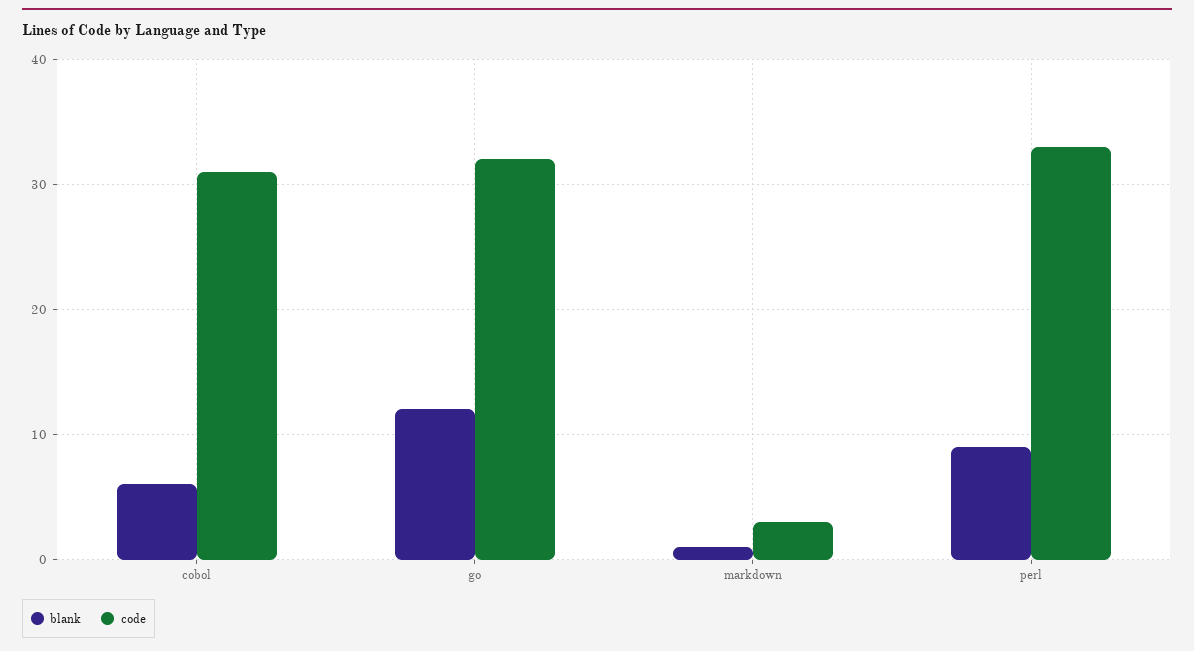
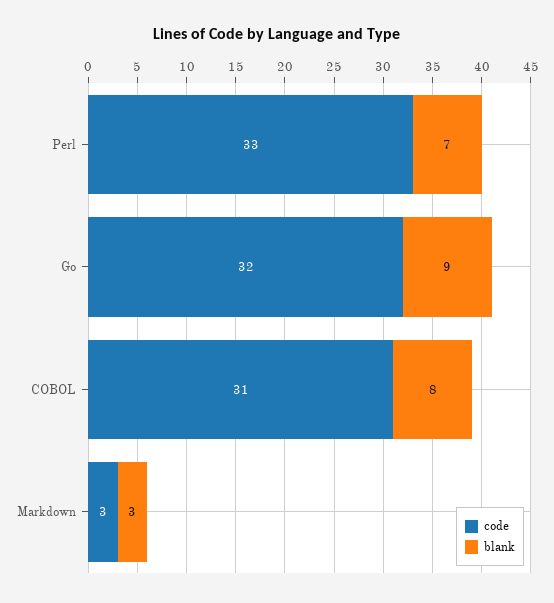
blank, cobol: 6 -> 8
blank, go: 12 -> 9
blank, markdown: 1 -> 3
blank, perl: 9 -> 7

